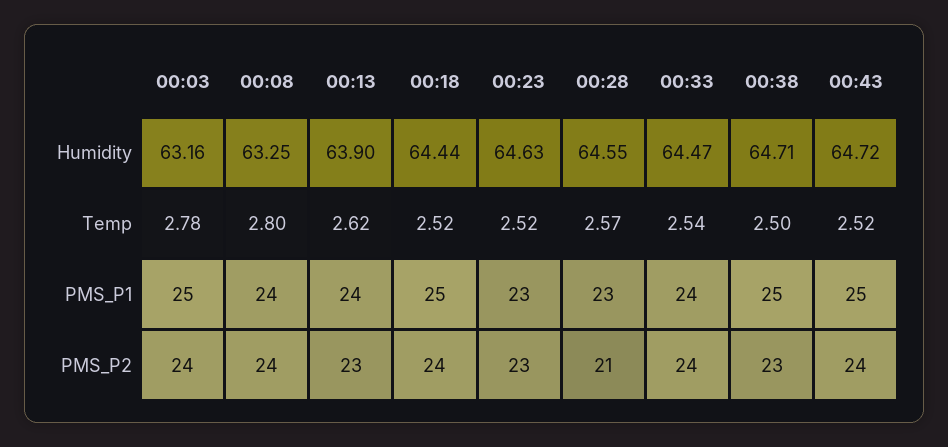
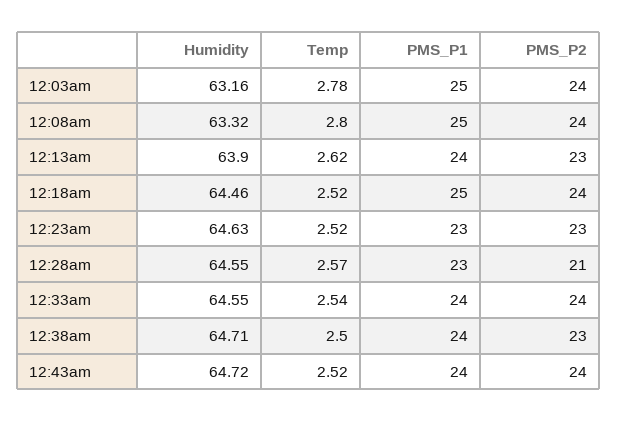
00:08, Humidity: 63.25 -> 63.32
00:18, Humidity: 64.44 -> 64.46
00:33, Humidity: 64.47 -> 64.55
00:08, PMS_P1: 24 -> 25
00:38, PMS_P1: 25 -> 24
00:43, PMS_P1: 25 -> 24

